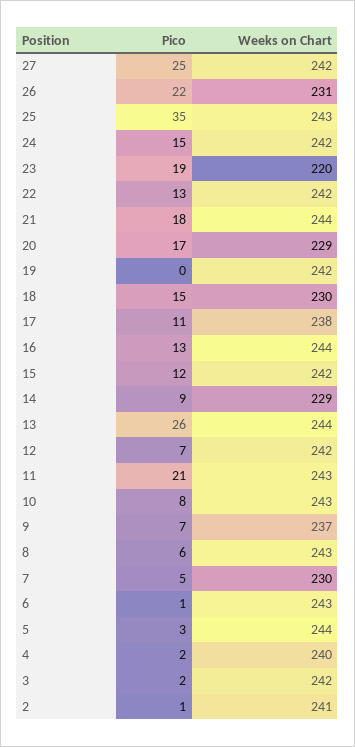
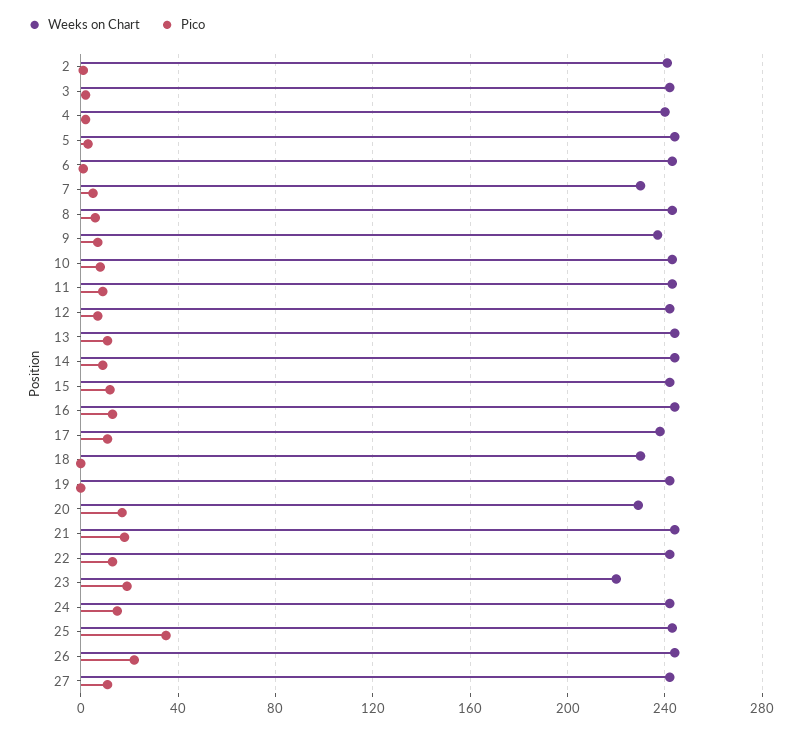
Pico, 27: 25 -> 10
Weeks on Chart, 26: 231 -> 245
Pico, 18: 15 -> 0
Weeks on Chart, 14: 229 -> 245
Pico, 13: 26 -> 10
Pico, 11: 21 -> 10

